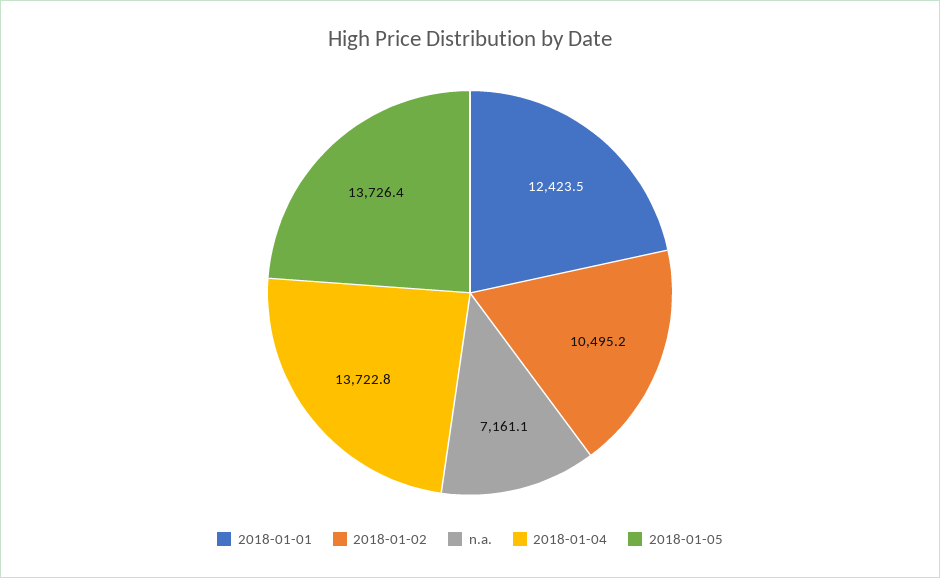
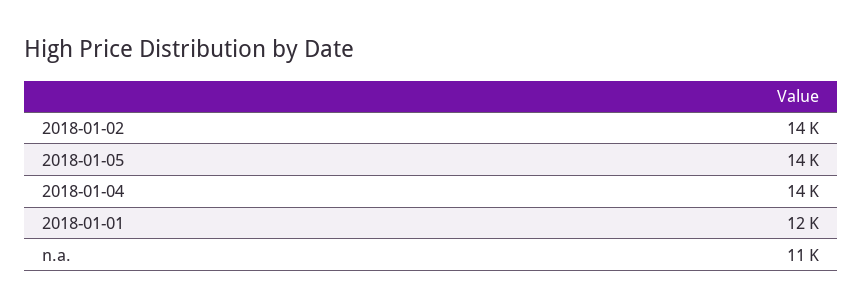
2018-01-02: 10495.2 -> 14000
n.a.: 7161.1 -> 11000

